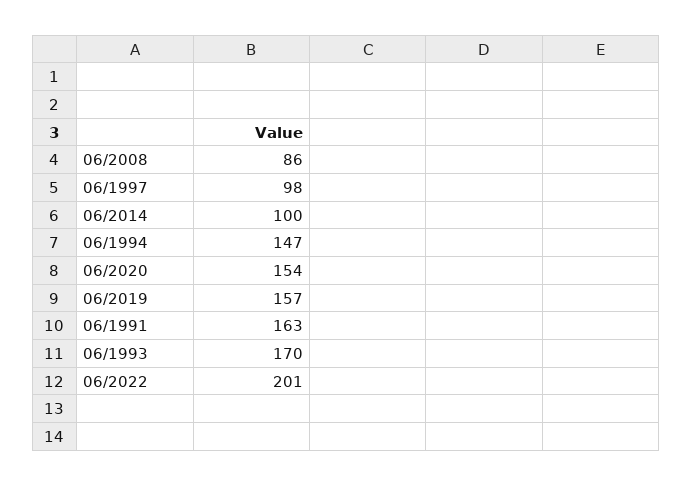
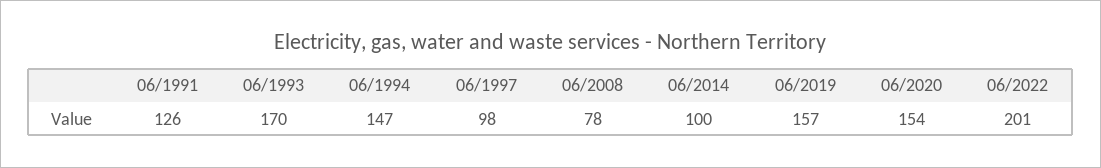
06/2008: 86 -> 78
06/1991: 163 -> 126

